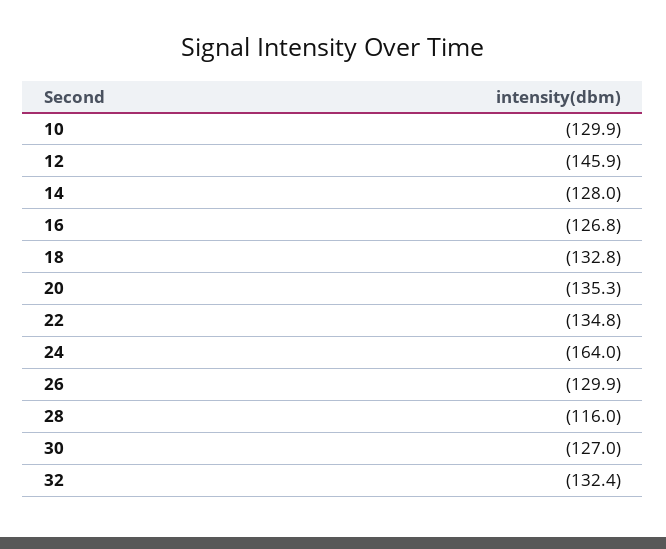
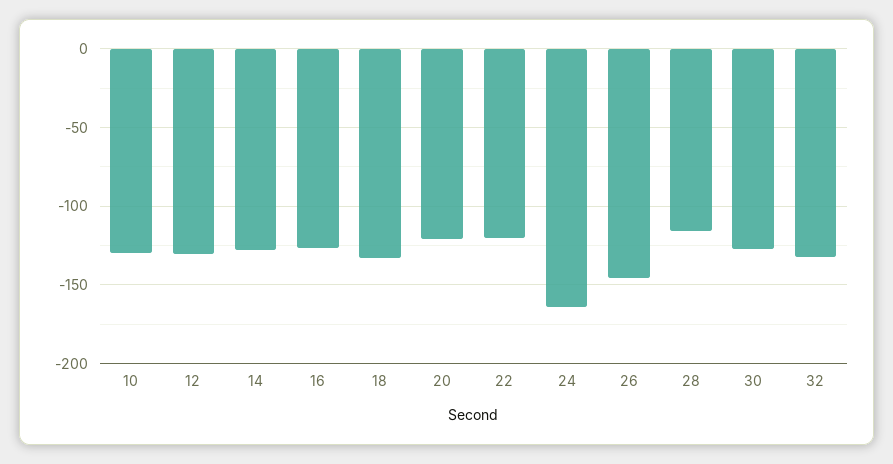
12: -145.9 -> -130
20: -135.3 -> -120
22: -134.8 -> -120
26: -129.9 -> -145

